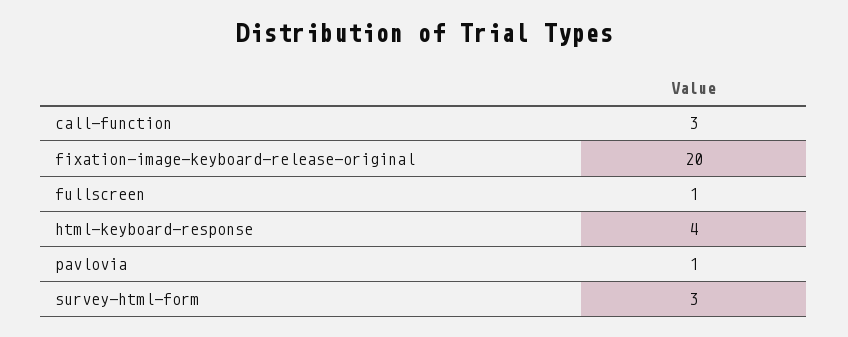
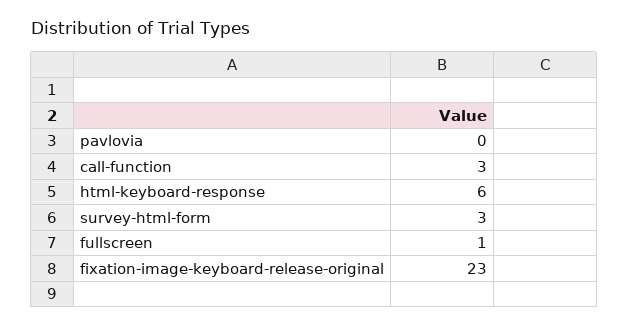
fixation-image-keyboard-release-original: 20 -> 23
html-keyboard-response: 4 -> 6
pavlovia: 1 -> 0

